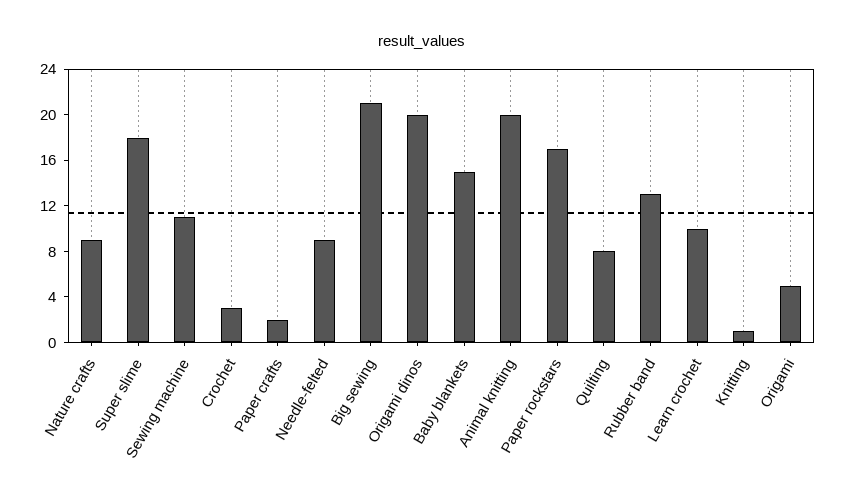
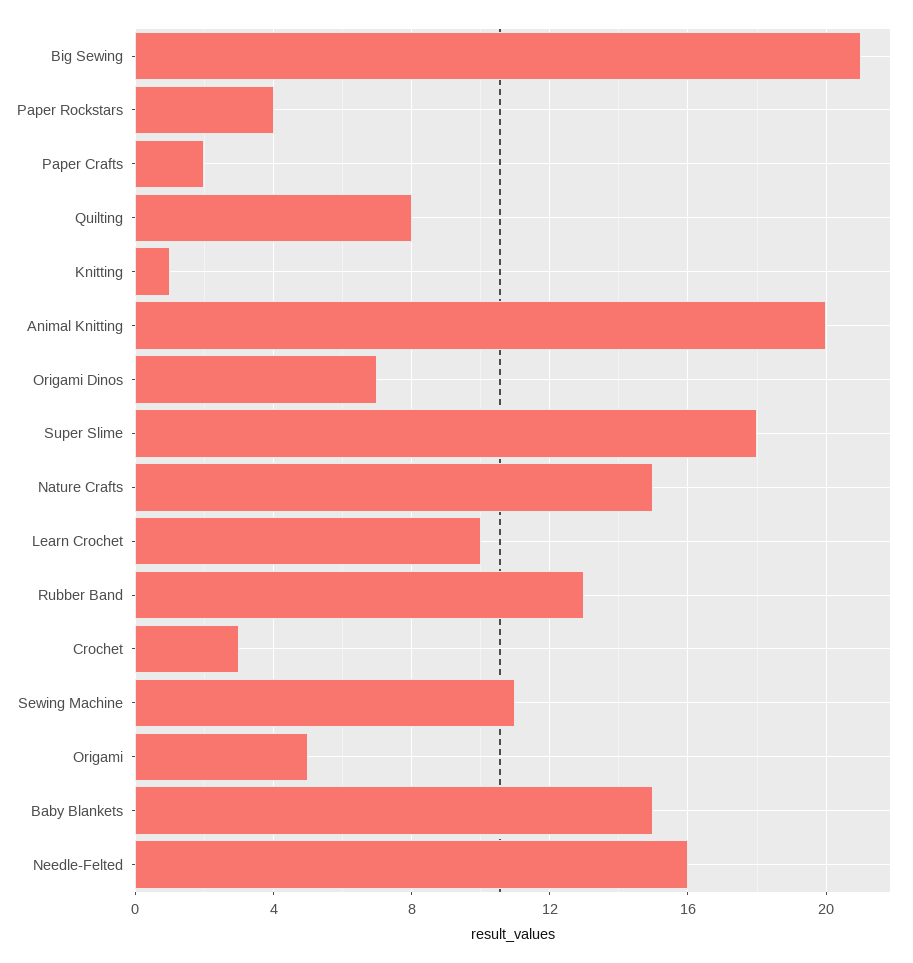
Nature crafts: 9 -> 15
Needle-felted: 9 -> 16
Origami dinos: 20 -> 7
Paper rockstars: 17 -> 4

